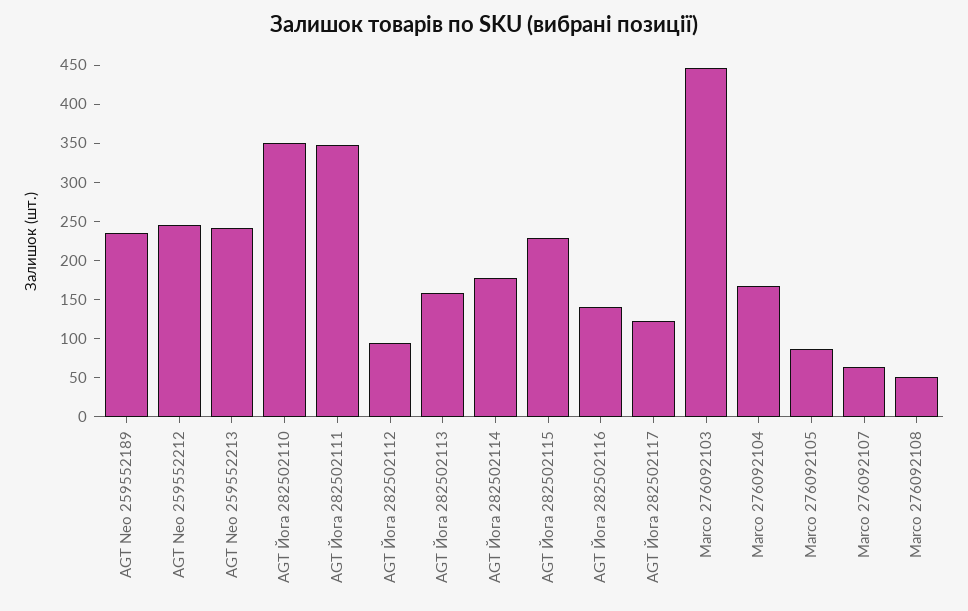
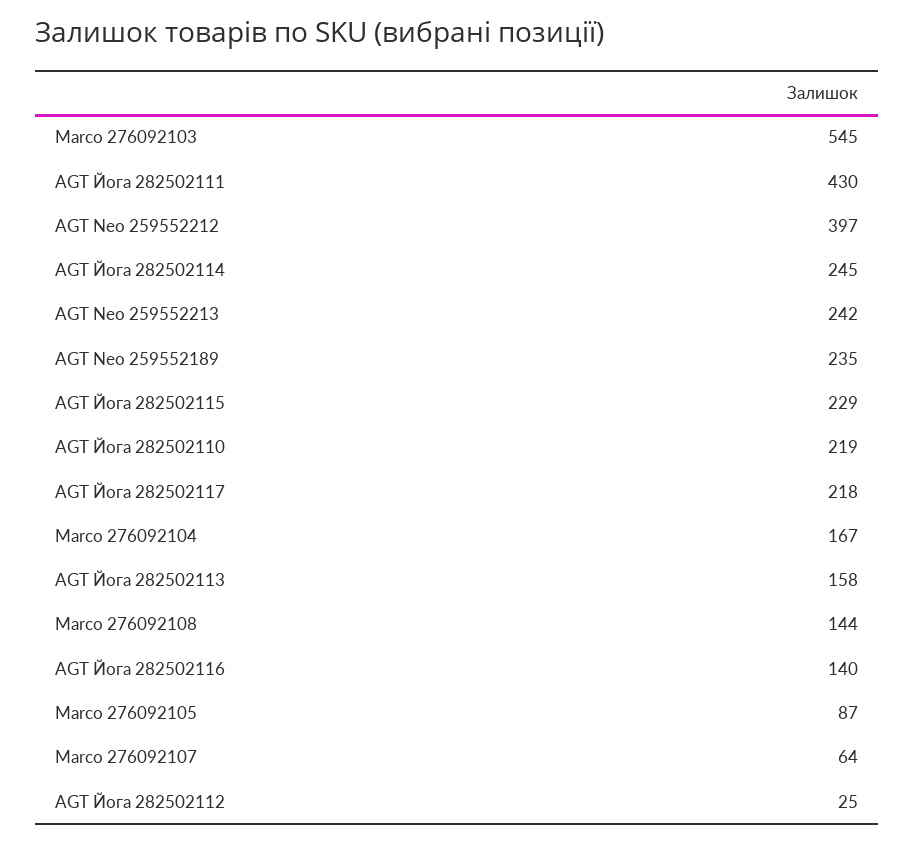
AGT Neo 259552212: 250 -> 397
AGT Йога 282502110: 350 -> 219
AGT Йога 282502111: 350 -> 430
AGT Йога 282502112: 100 -> 25
AGT Йога 282502114: 175 -> 245
AGT Йога 282502117: 125 -> 218
Marco 276092103: 450 -> 545
Marco 276092108: 50 -> 144

